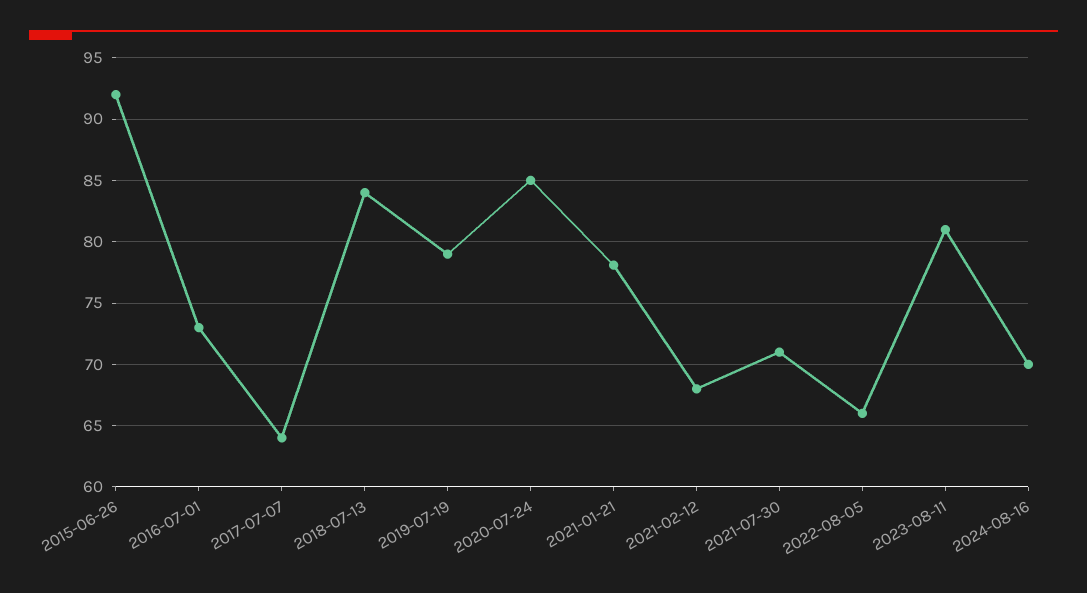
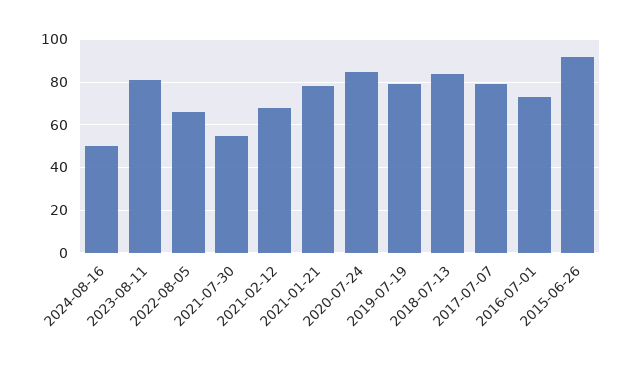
2017-07-07: 64 -> 80
2021-07-30: 71 -> 55
2024-08-16: 70 -> 50

